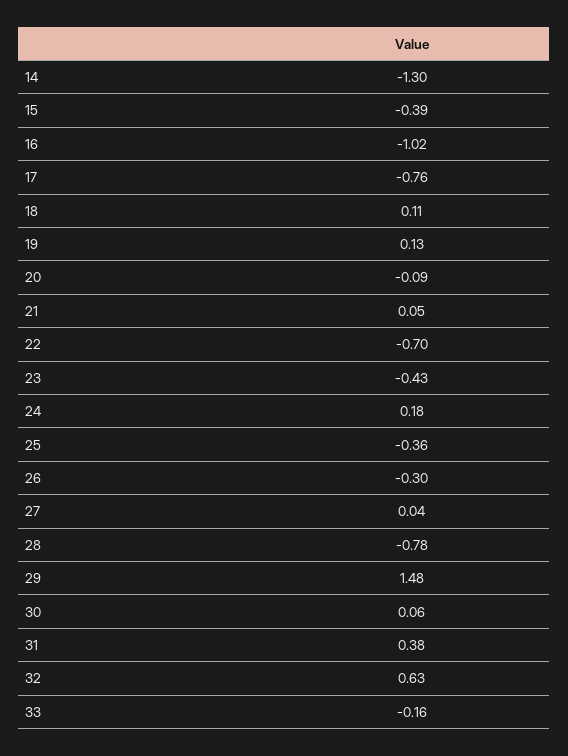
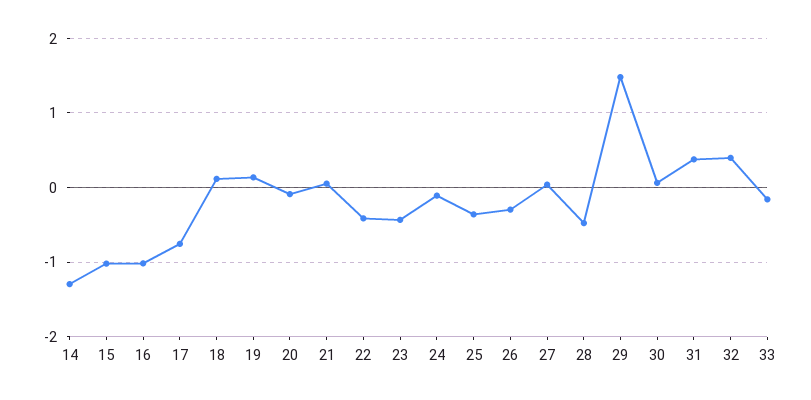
15: -0.39 -> -1
22: -0.7 -> -0.4
24: 0.18 -> -0.1
28: -0.78 -> -0.5
32: 0.63 -> 0.4

